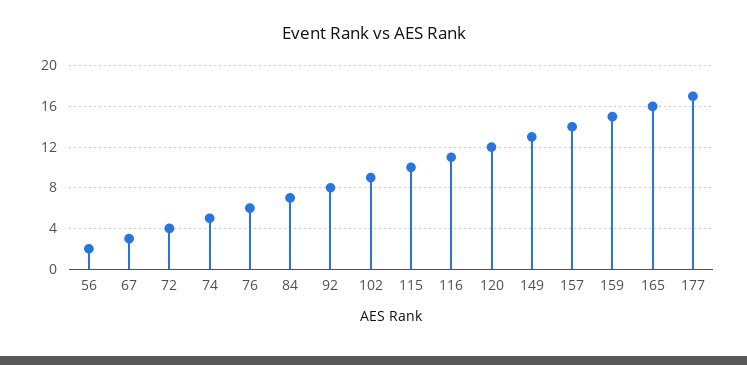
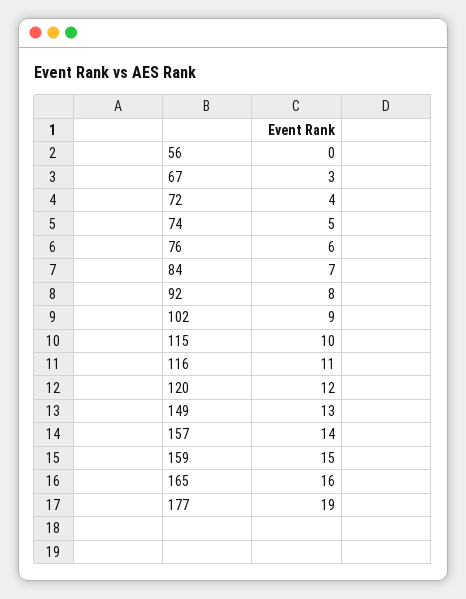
56: 2 -> 0
177: 17 -> 19

